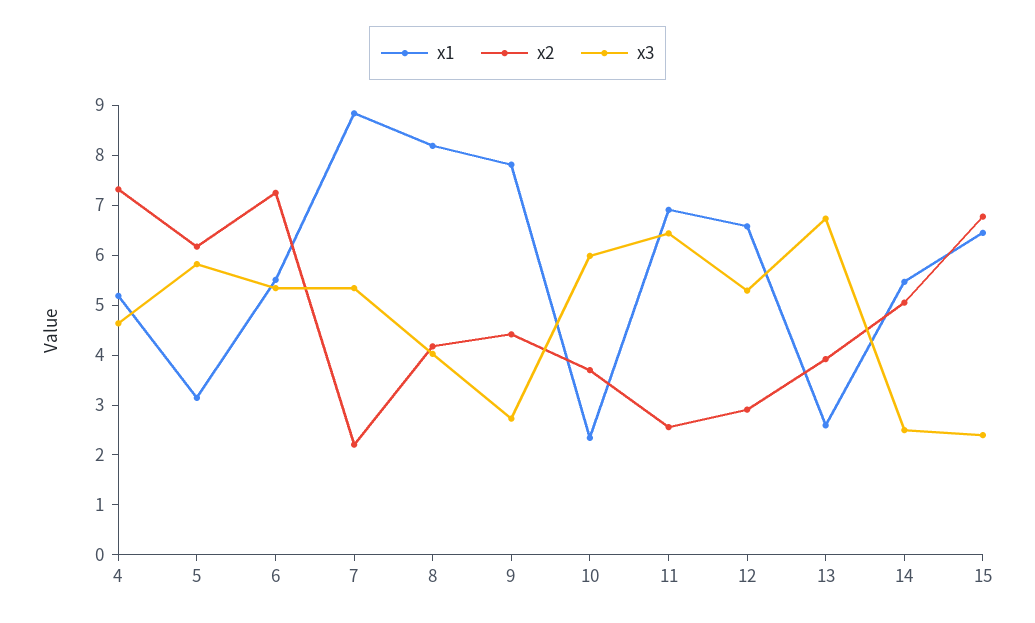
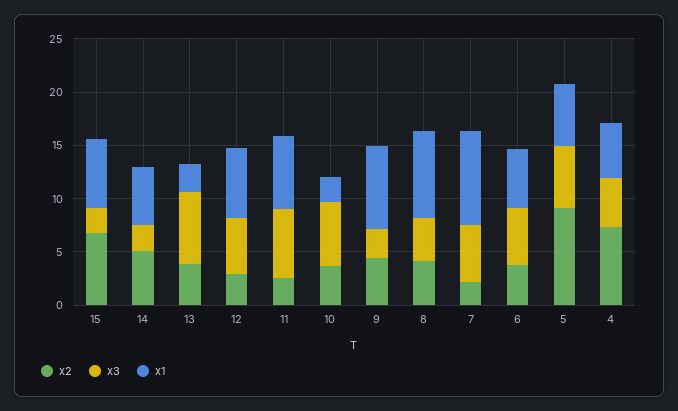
x1, 5: 3.2 -> 6
x2, 5: 6.2 -> 9
x2, 6: 7.2 -> 4

